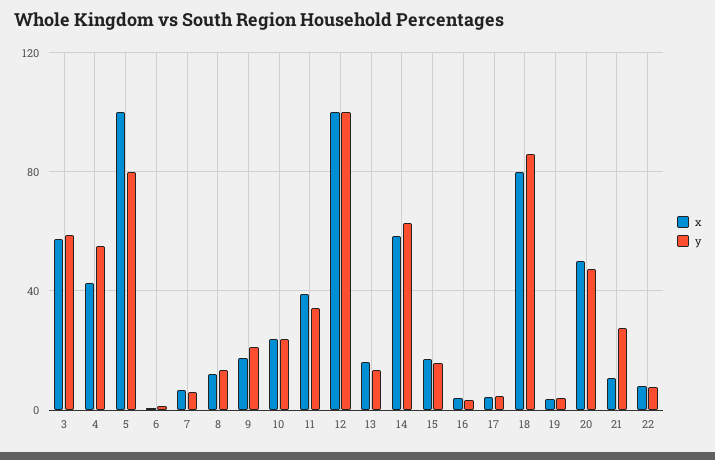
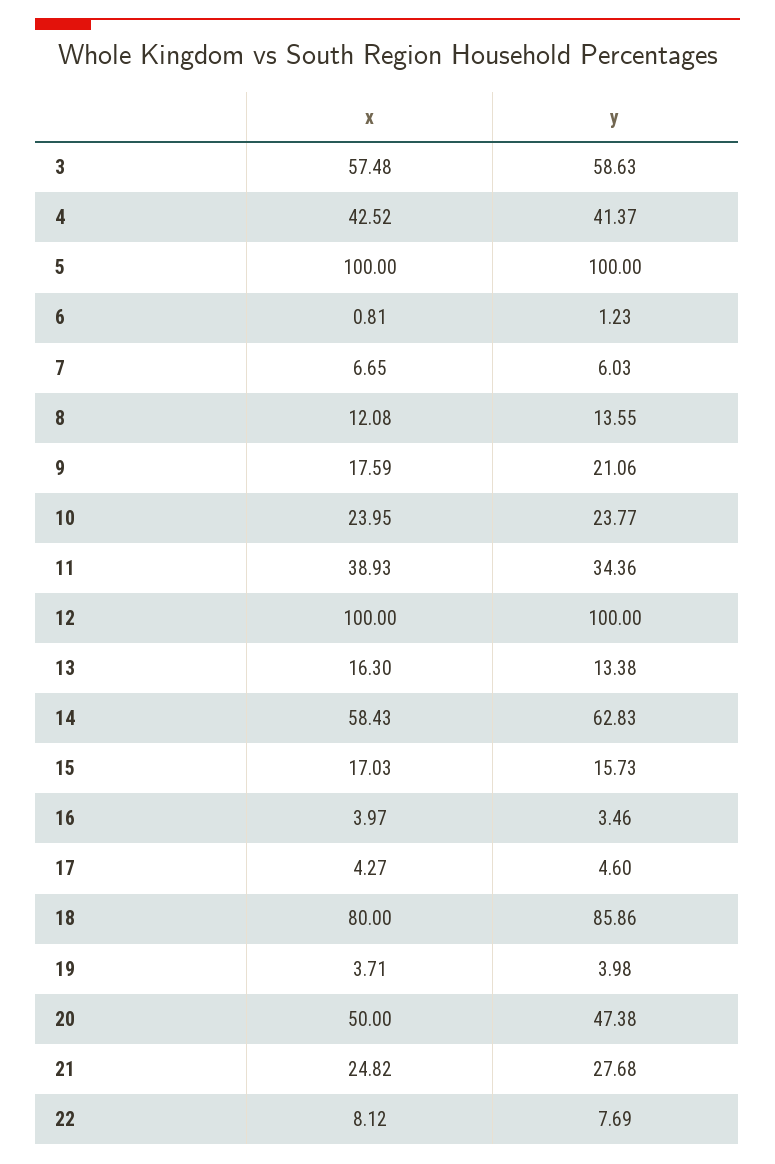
y, 4: 55 -> 41.37
y, 5: 80 -> 100
x, 21: 10 -> 24.82

